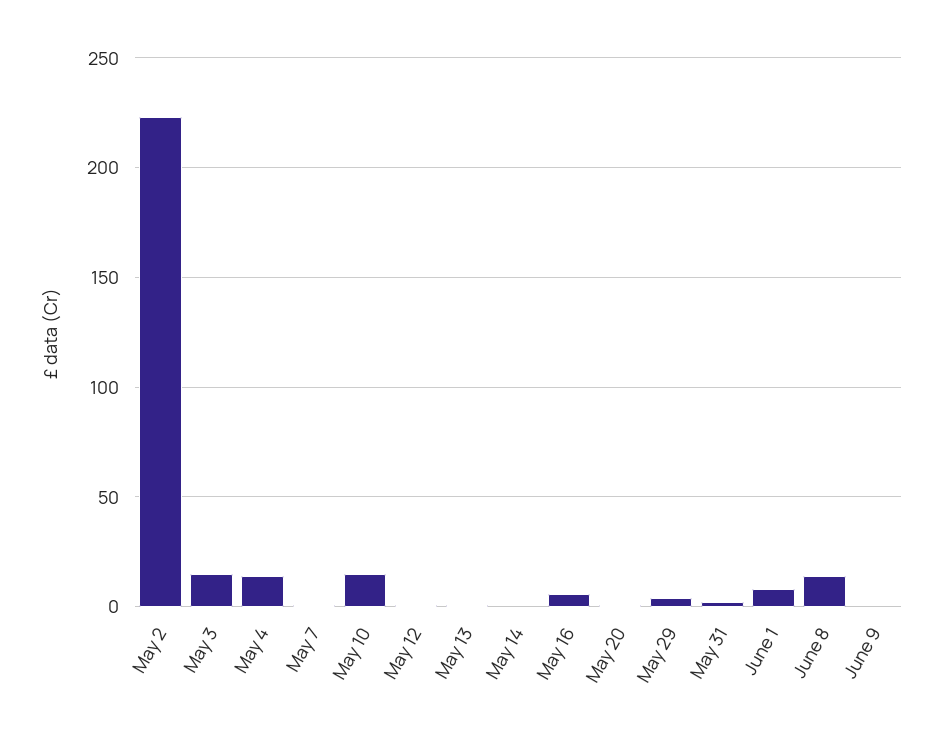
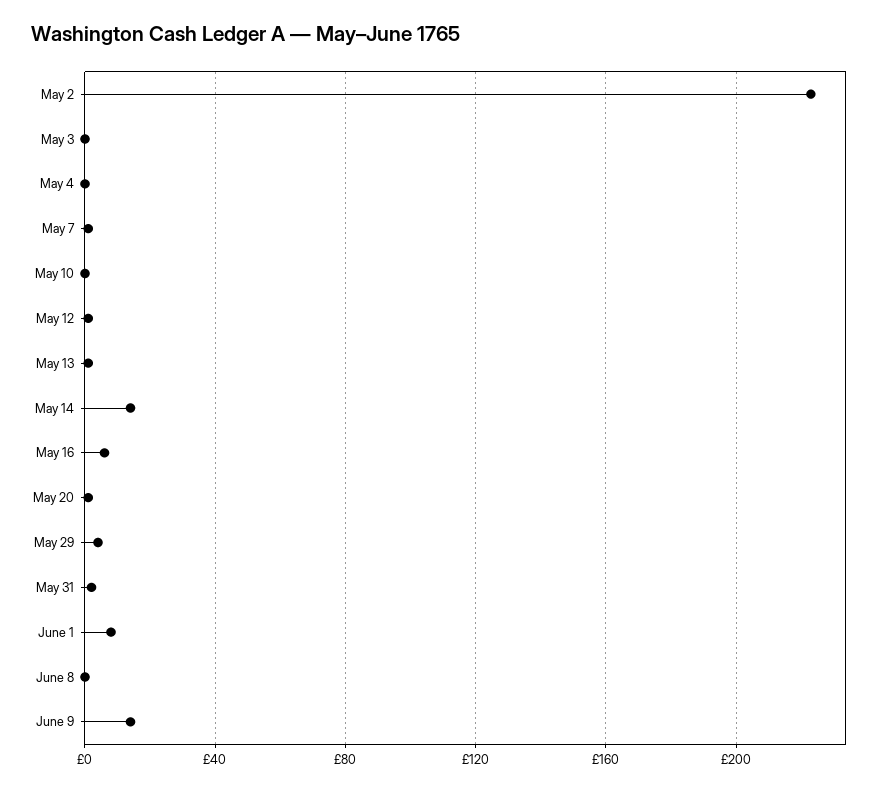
May 3: 15 -> 0
May 4: 15 -> 0
May 10: 15 -> 0
May 14: 0 -> 15
June 8: 15 -> 0
June 9: 0 -> 15

